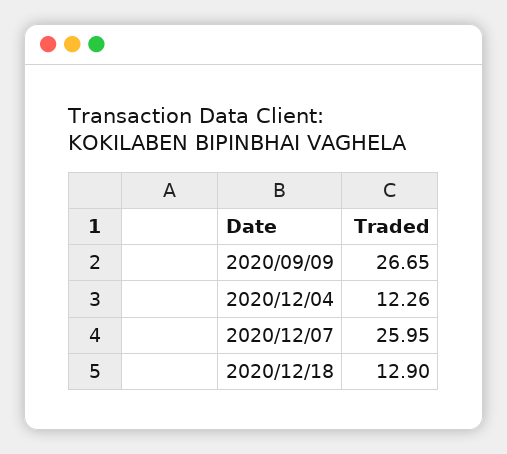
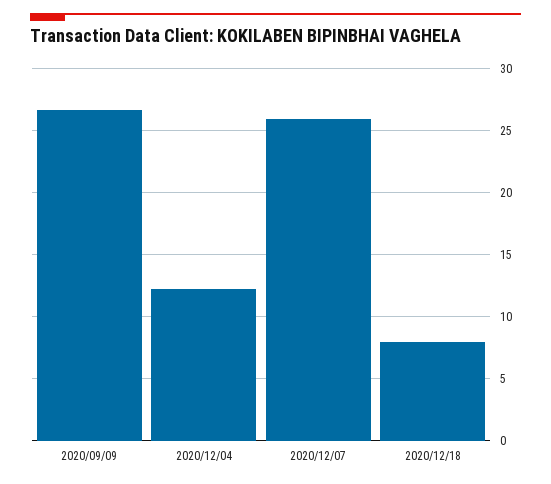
2020/12/18: 12.9 -> 8

